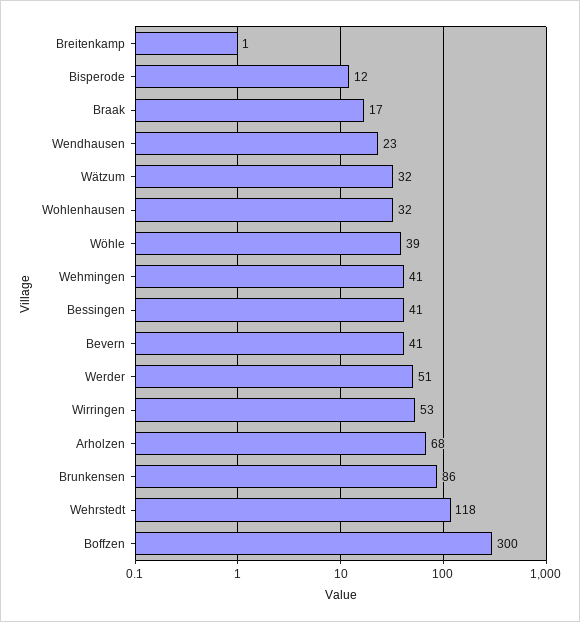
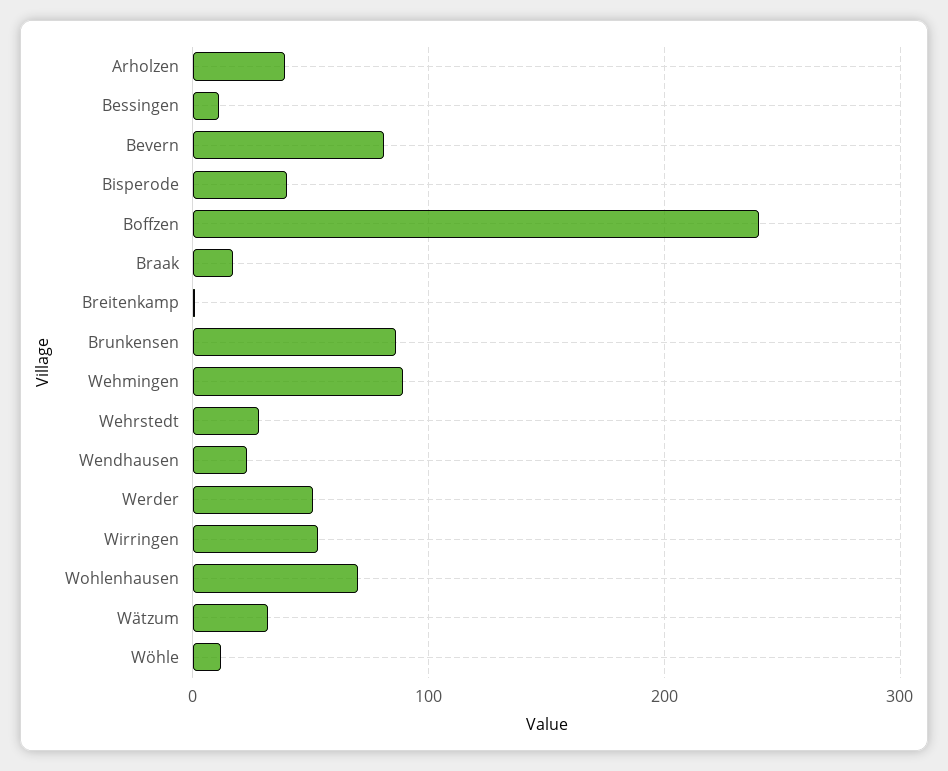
Bisperode: 12 -> 40
Wohlenhausen: 32 -> 70
Wöhle: 39 -> 10
Wehmingen: 41 -> 90
Bessingen: 41 -> 10
Bevern: 41 -> 80
Arholzen: 68 -> 40
Wehrstedt: 118 -> 30
Boffzen: 300 -> 240

